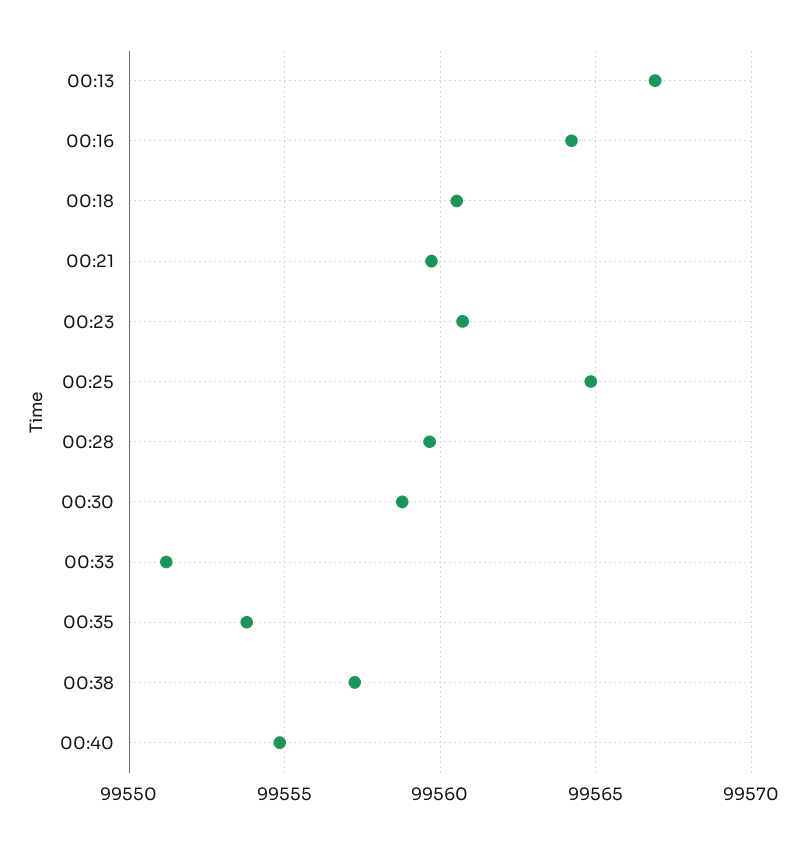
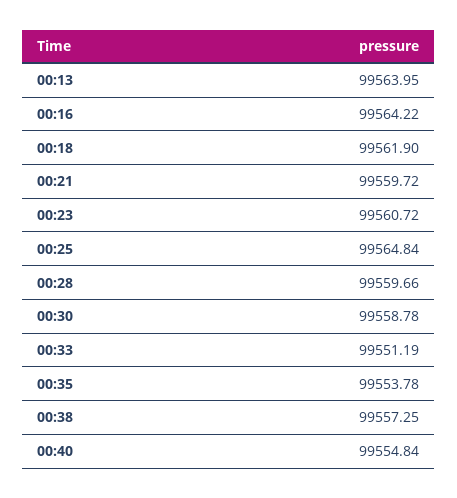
00:13: 99567 -> 99563.95
00:18: 99560.5 -> 99561.9

